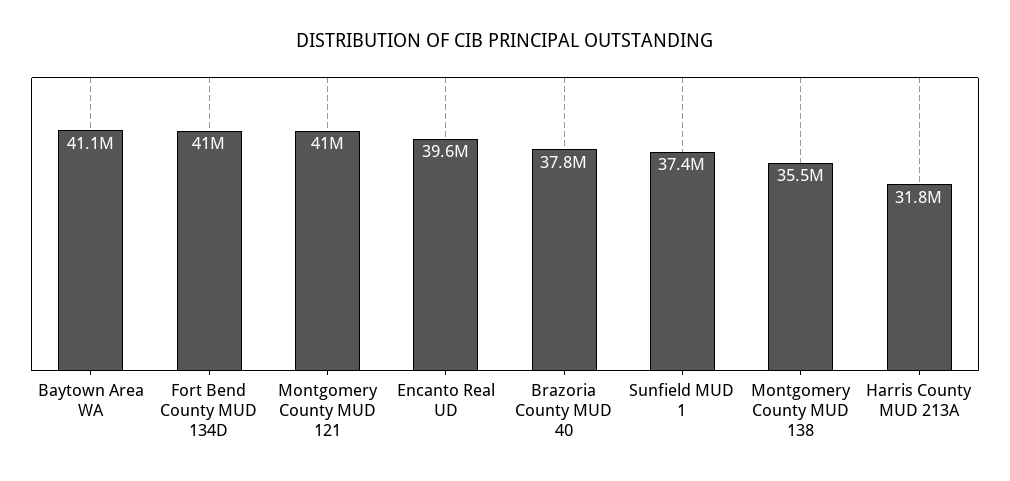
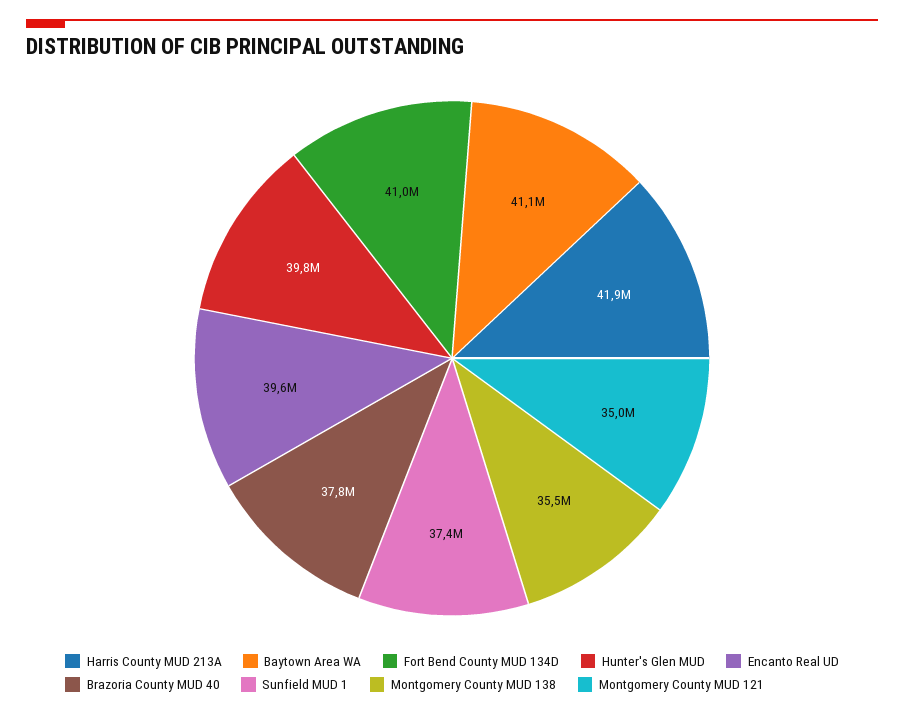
Montgomery County MUD 121: 41000000 -> 35000000
Harris County MUD 213A: 31800000 -> 41900000
Hunter's Glen MUD: none -> 39800000

